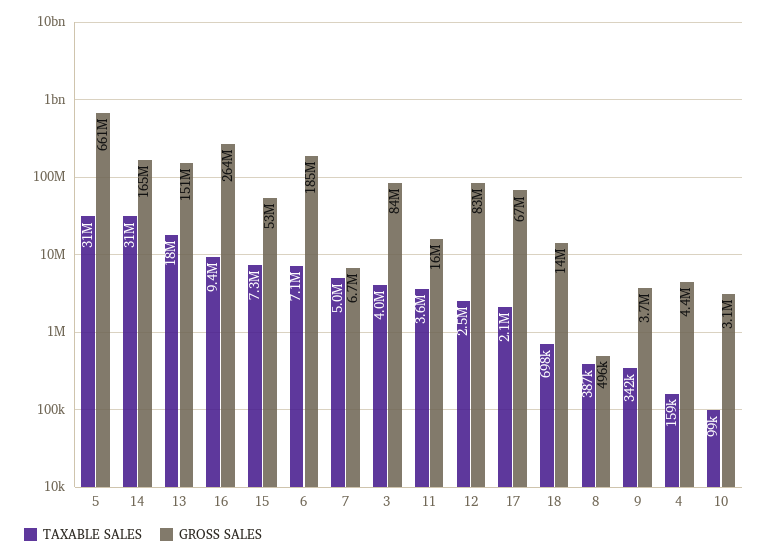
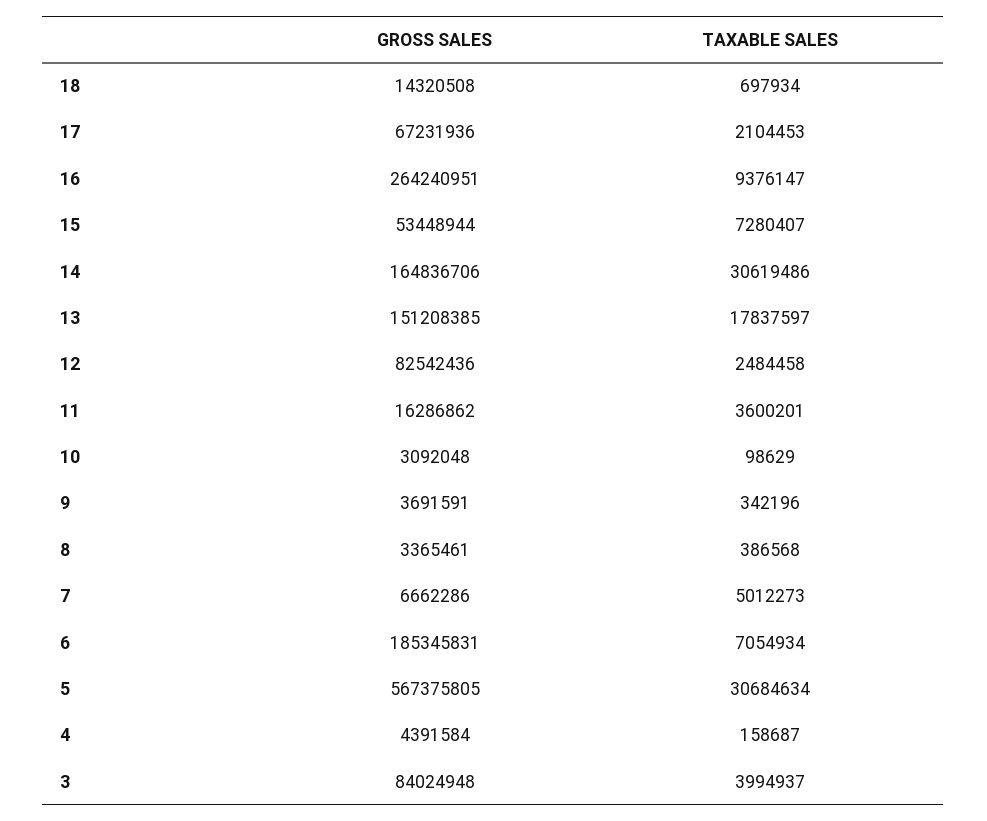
GROSS SALES, 5: 661000000 -> 567375805
GROSS SALES, 8: 496000 -> 3365461

